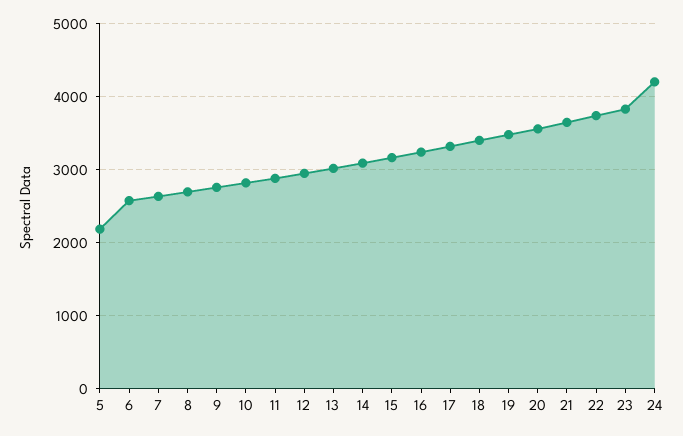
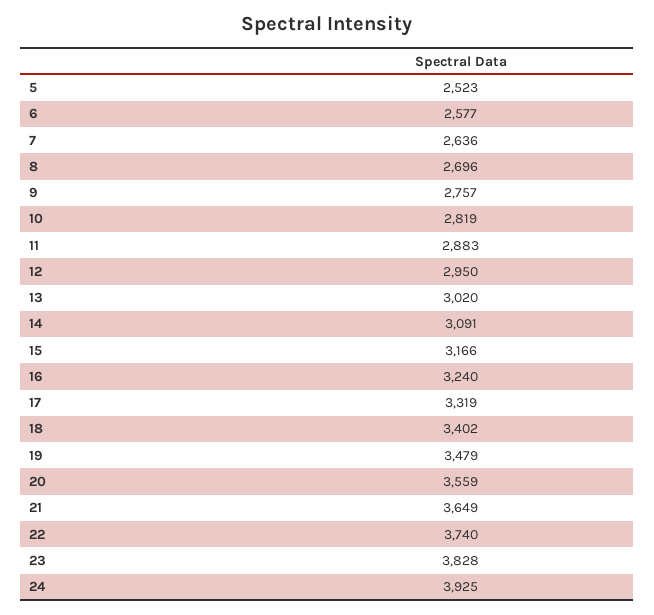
5: 2200 -> 2523
24: 4200 -> 3925

